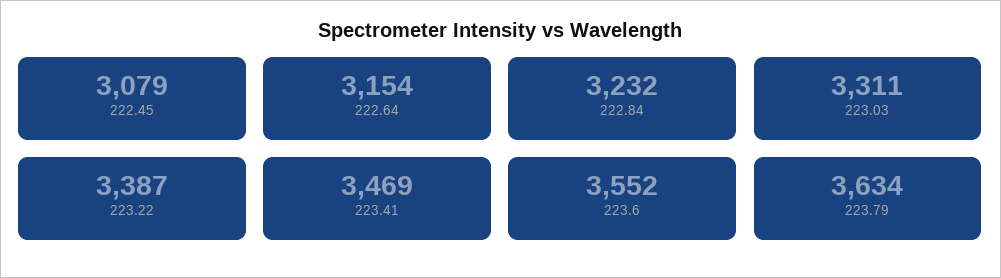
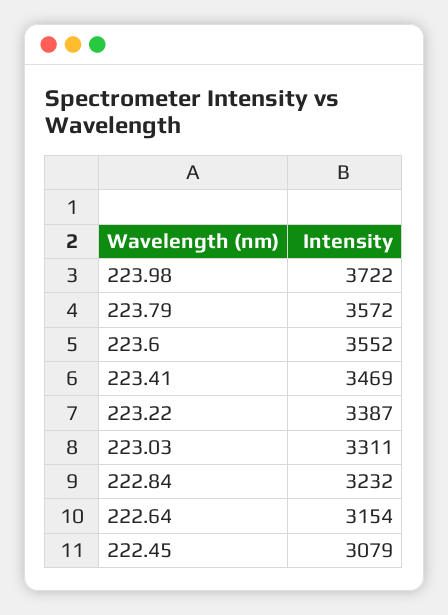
223.79: 3634 -> 3572
223.98: none -> 3722

